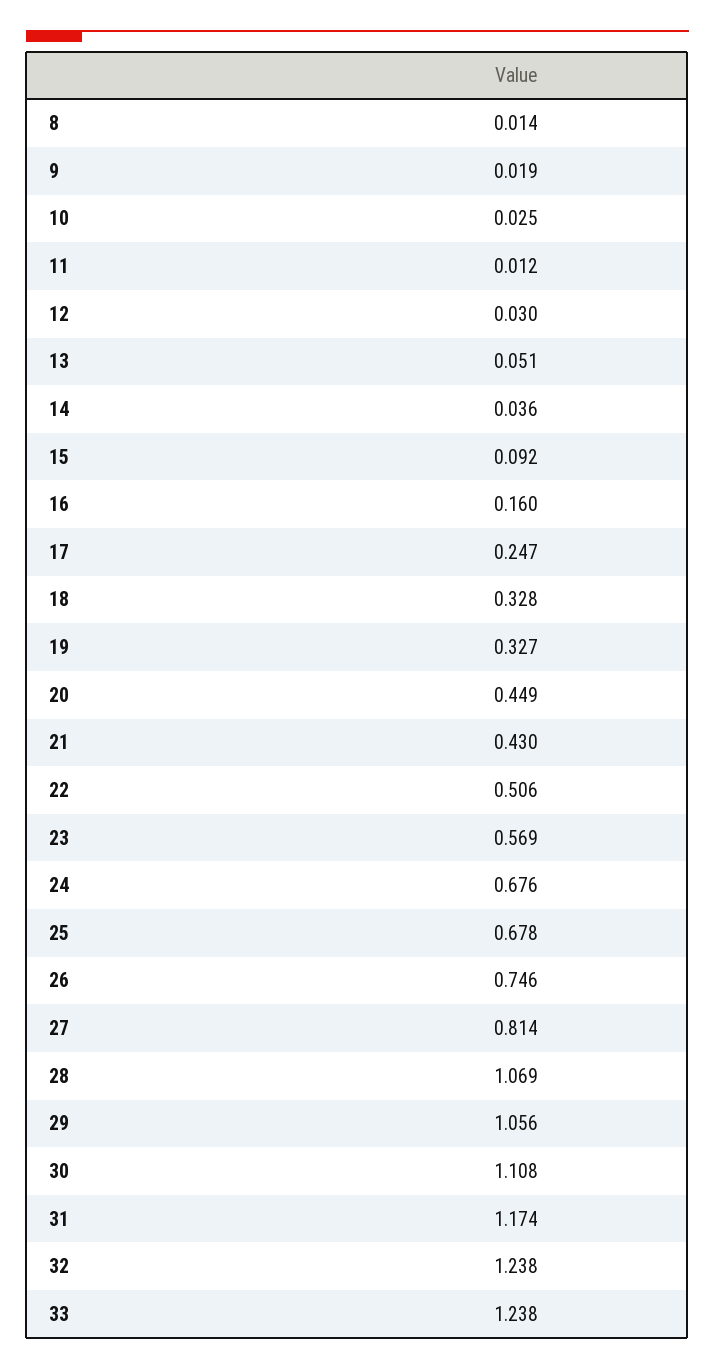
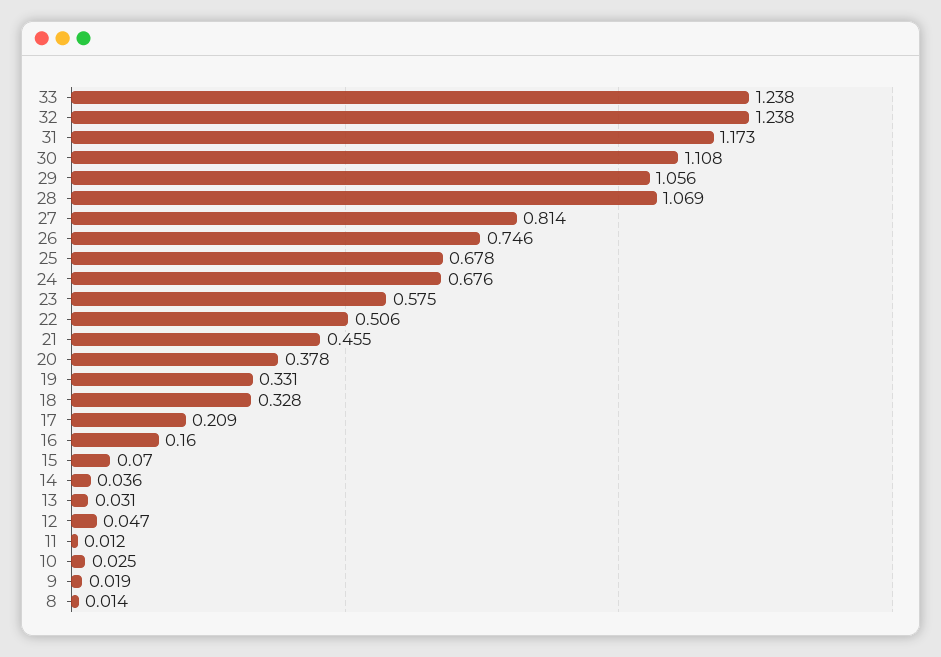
12: 0.03 -> 0.047
13: 0.051 -> 0.031
15: 0.092 -> 0.07
17: 0.247 -> 0.209
19: 0.327 -> 0.331
20: 0.449 -> 0.378
21: 0.43 -> 0.455
23: 0.569 -> 0.575
31: 1.174 -> 1.173

